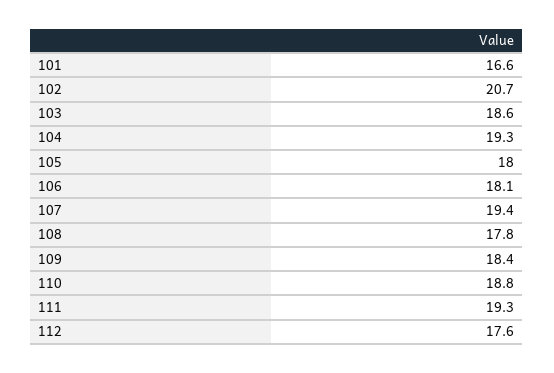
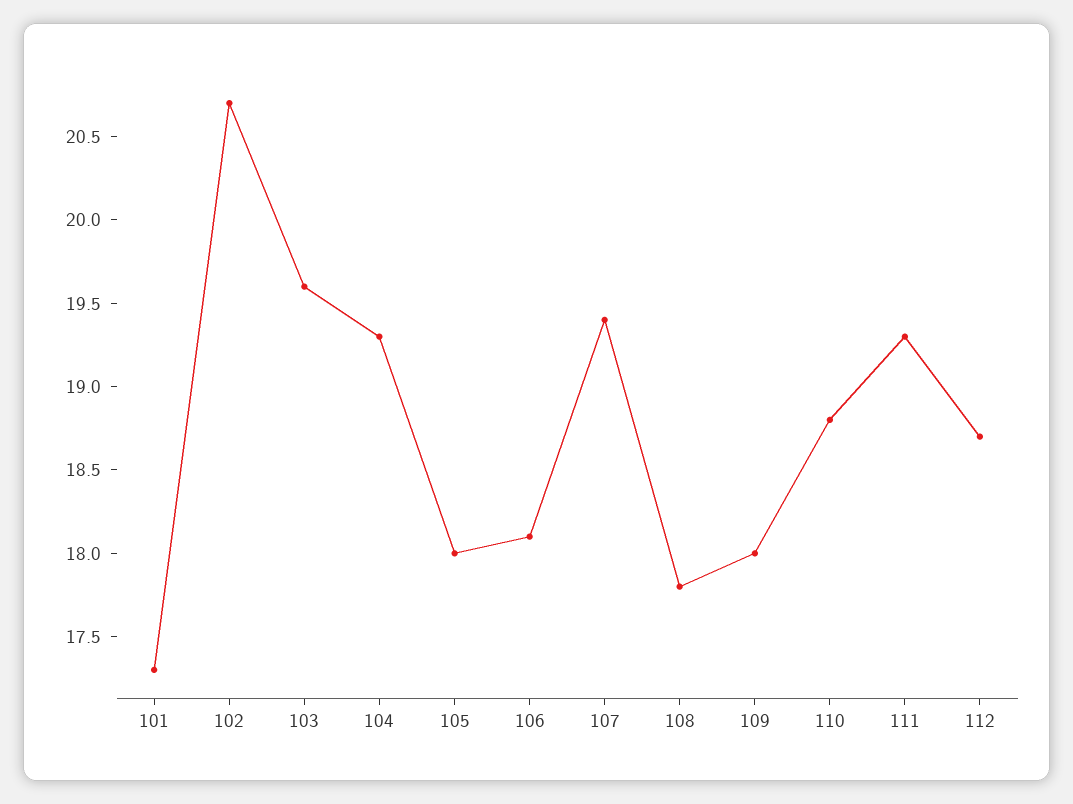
101: 16.6 -> 17.3
103: 18.6 -> 19.6
109: 18.4 -> 18
112: 17.6 -> 18.7

